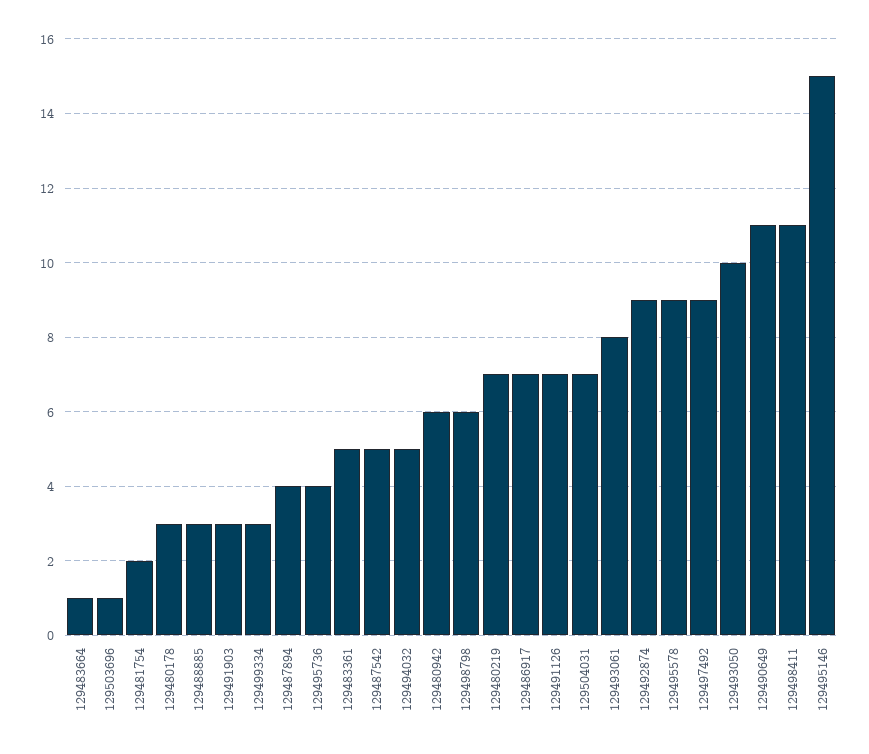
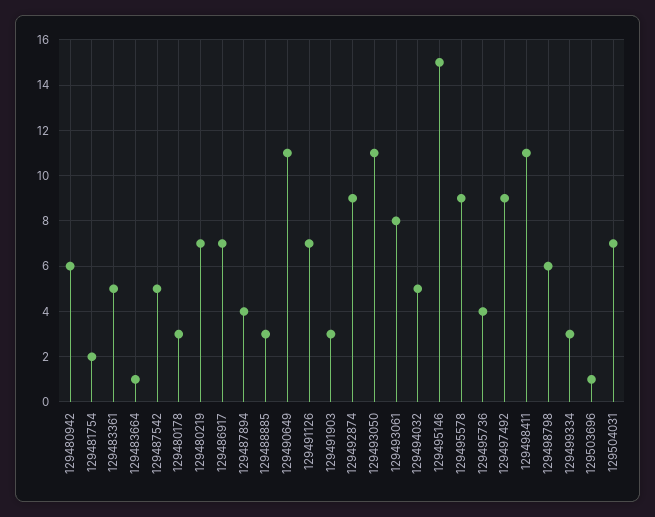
129493050: 10 -> 11

